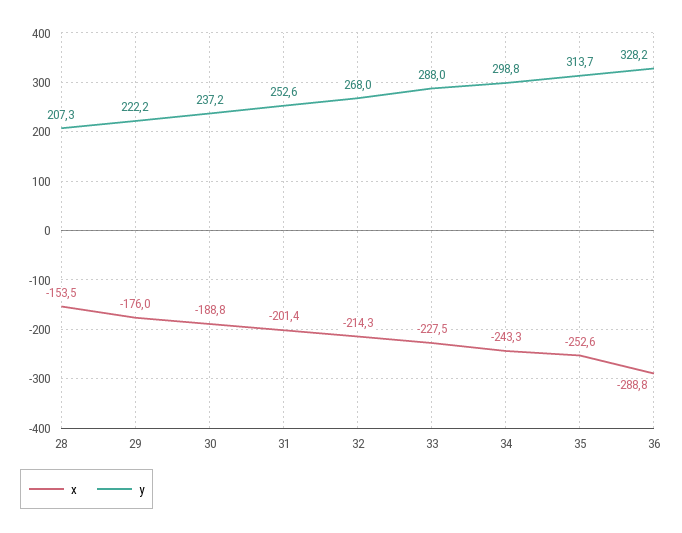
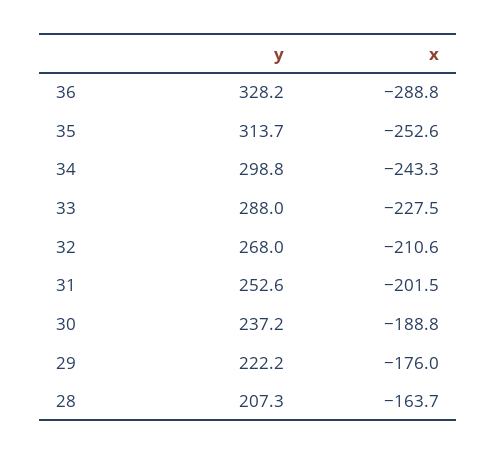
x, 28: -153.5 -> -163.7
x, 31: -201.4 -> -201.5
x, 32: -214.3 -> -210.6

